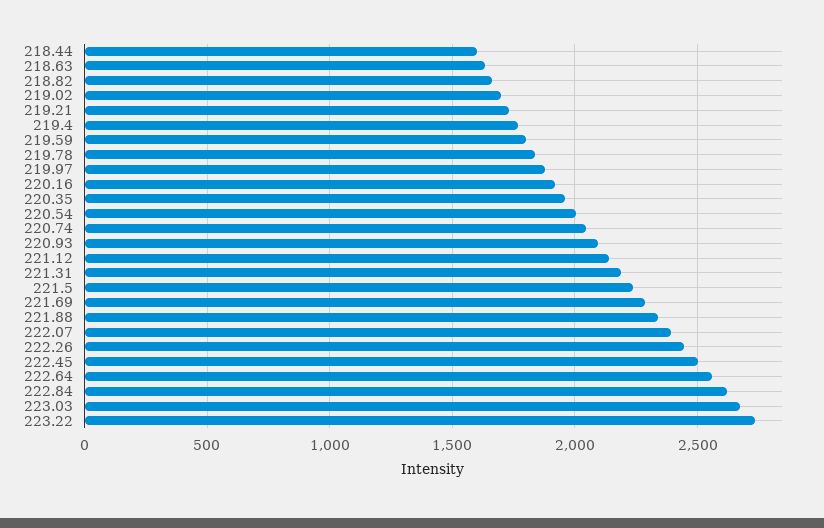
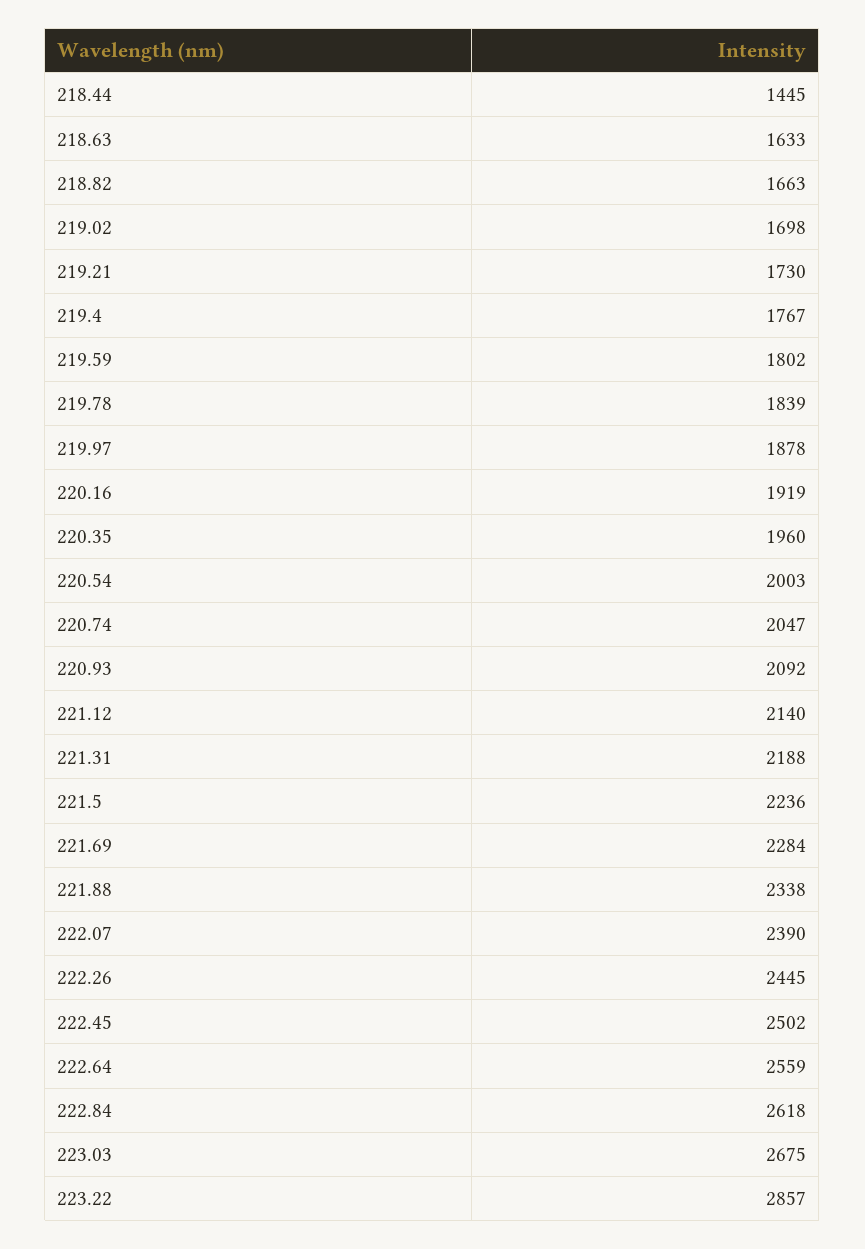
218.44: 1600 -> 1445
223.22: 2750 -> 2857

